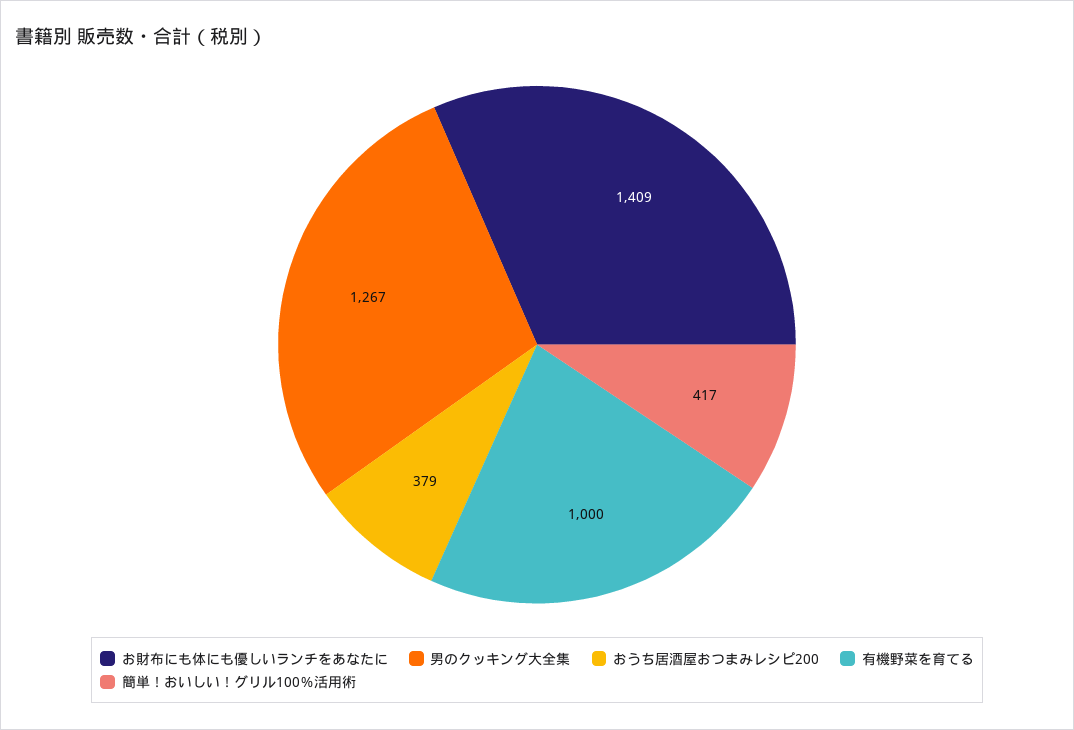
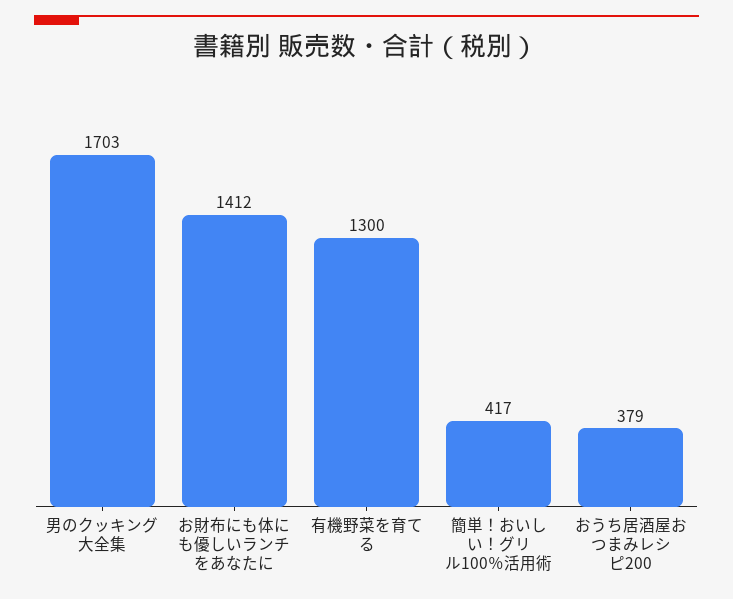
お財布にも体にも優しいランチをあなたに: 1409 -> 1412
男のクッキング大全集: 1267 -> 1703
有機野菜を育てる: 1000 -> 1300

